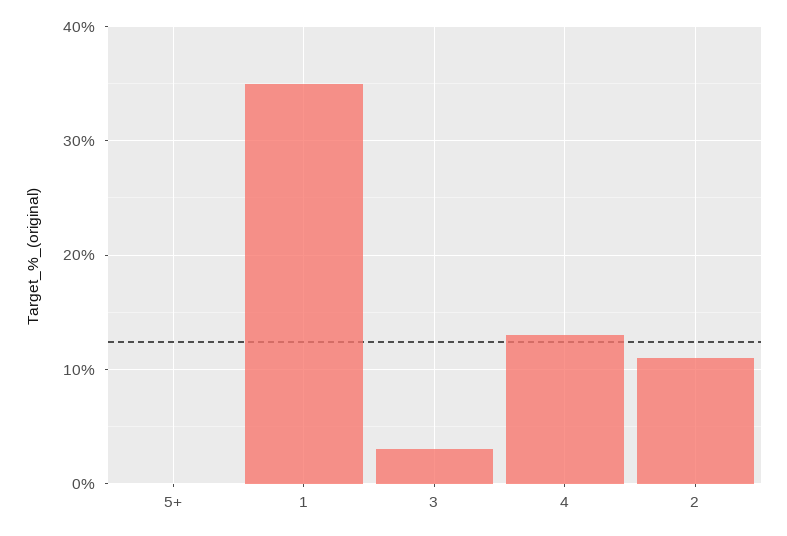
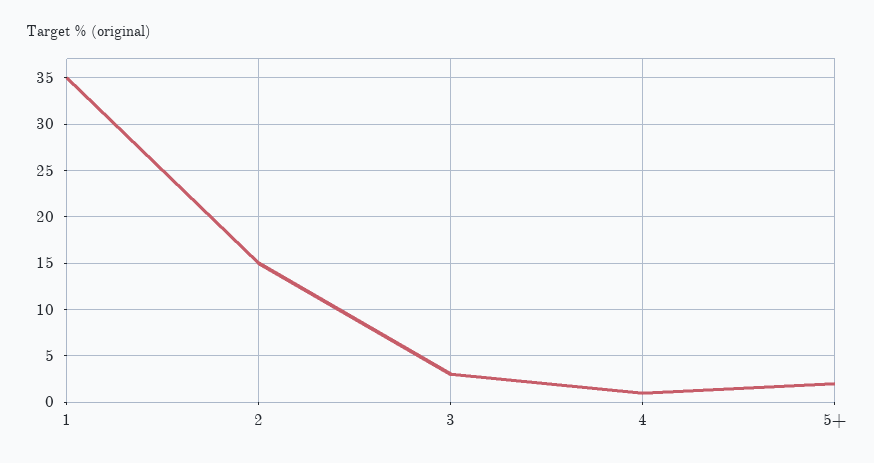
5+: 0 -> 2
4: 13 -> 1
2: 11 -> 15

